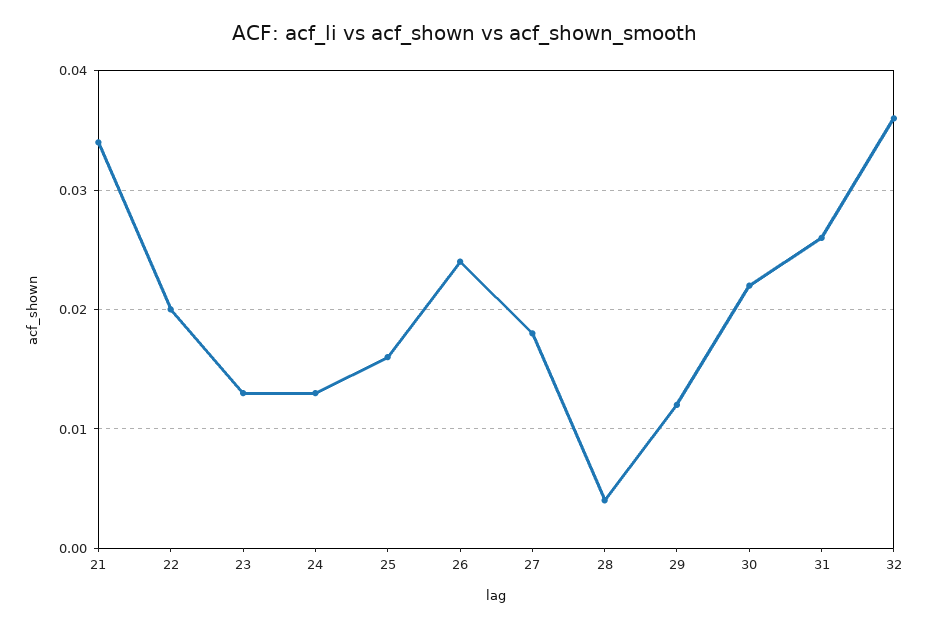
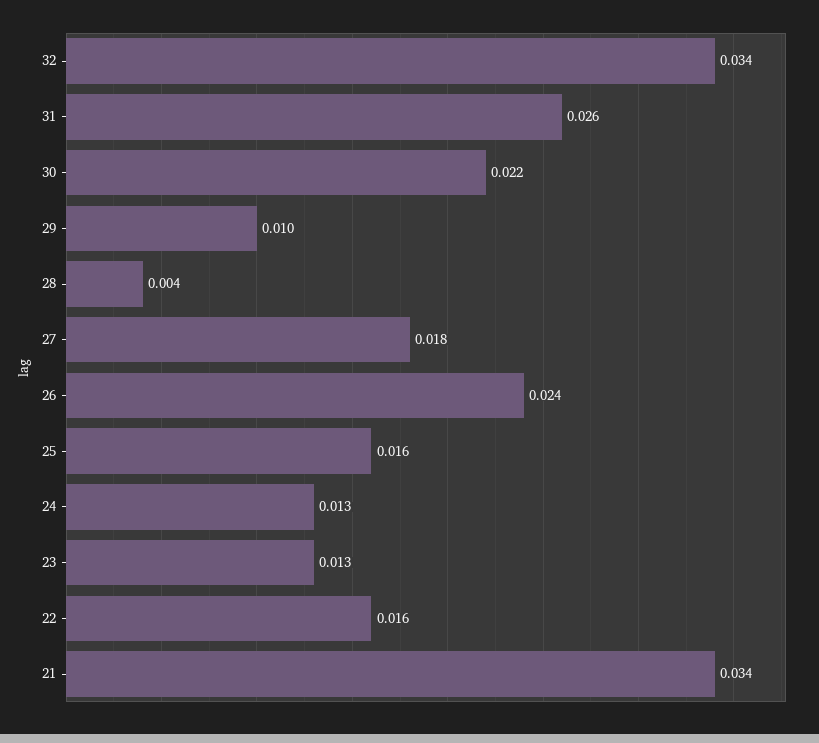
22: 0.02 -> 0.016
29: 0.012 -> 0.01
32: 0.036 -> 0.034

